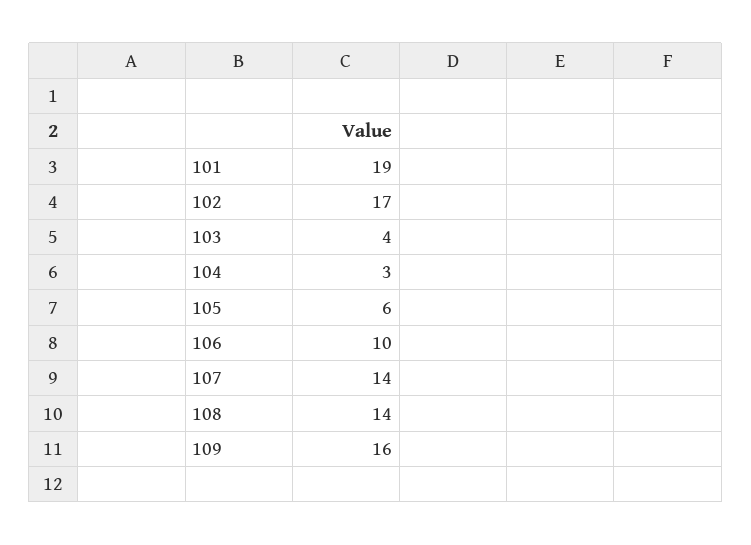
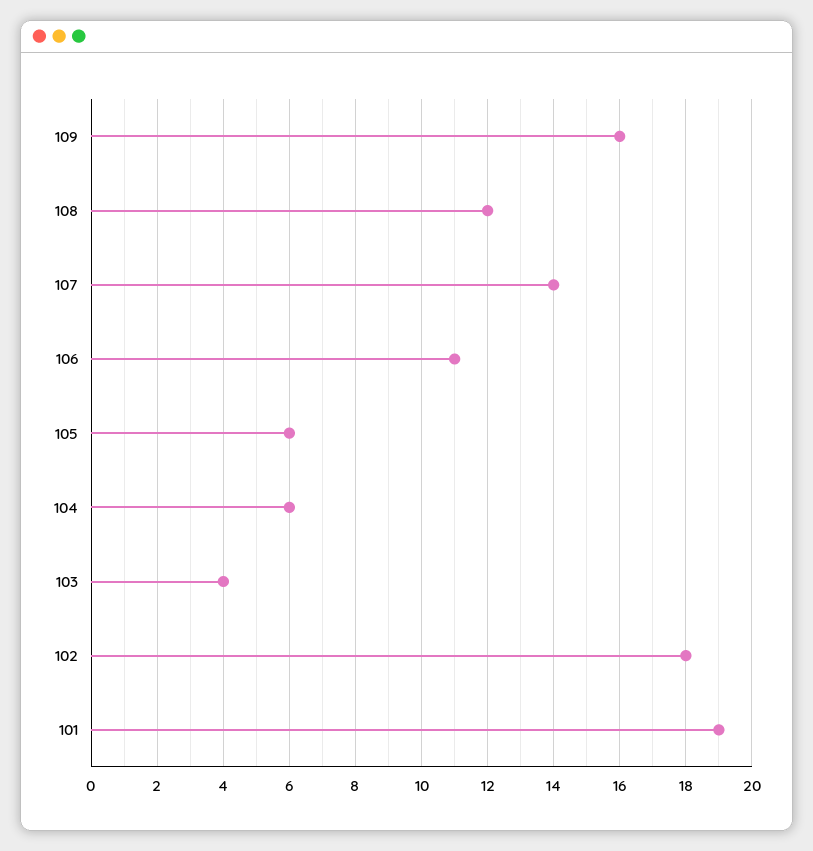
102: 17 -> 18
104: 3 -> 6
106: 10 -> 11
108: 14 -> 12

